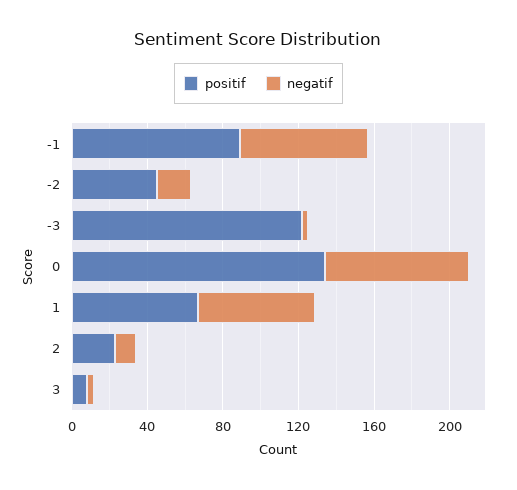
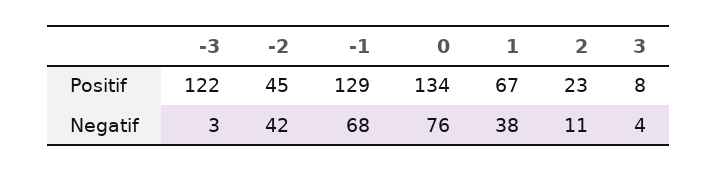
positif, -1: 90 -> 129
negatif, -2: 20 -> 42
negatif, 1: 60 -> 38

